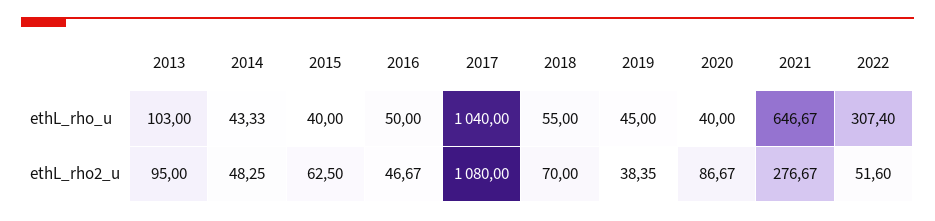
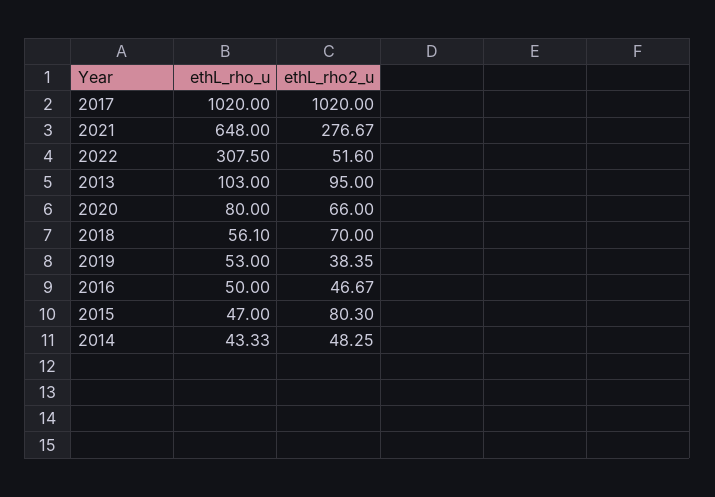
2015, ethL_rho_u: 40 -> 47
2017, ethL_rho_u: 1040 -> 1020
2018, ethL_rho_u: 55 -> 56.1
2019, ethL_rho_u: 45 -> 53
2020, ethL_rho_u: 40 -> 80
2021, ethL_rho_u: 646.67 -> 648
2022, ethL_rho_u: 307.4 -> 307.5
2015, ethL_rho2_u: 62.5 -> 80.3
2017, ethL_rho2_u: 1080 -> 1020
2020, ethL_rho2_u: 86.67 -> 66

